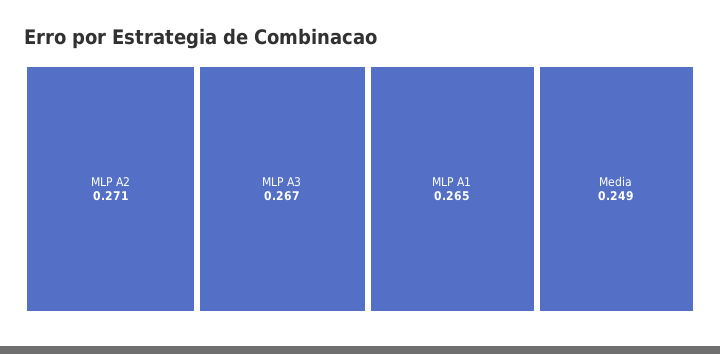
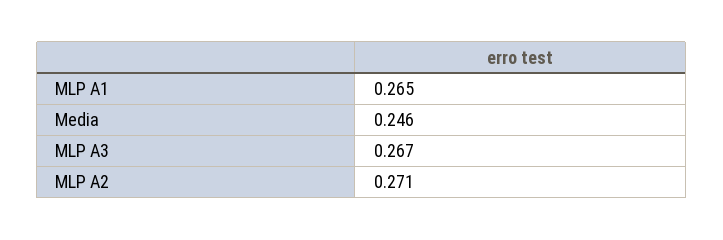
Media: 0.249 -> 0.246

